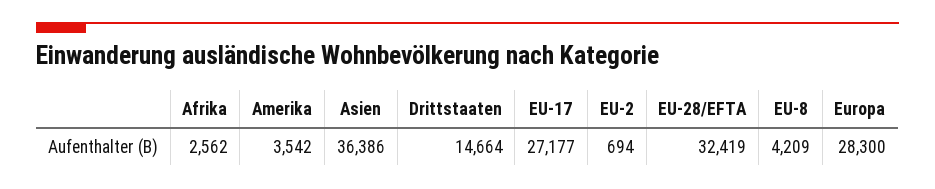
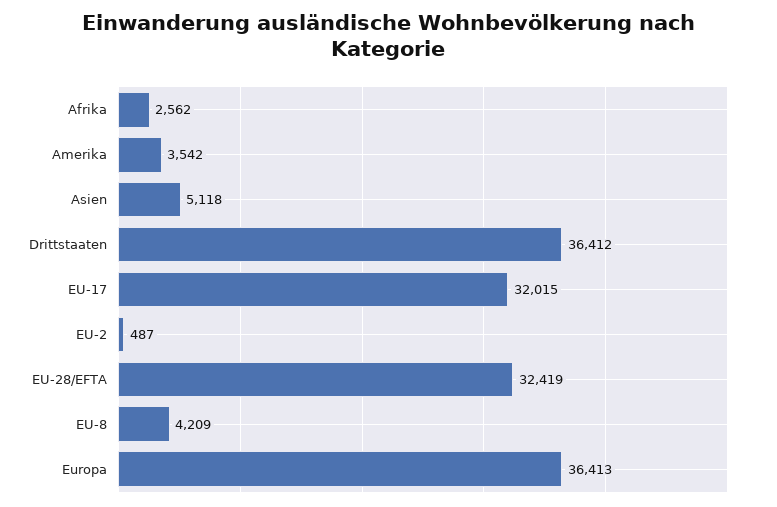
Asien: 36386 -> 5118
Drittstaaten: 14664 -> 36412
EU-17: 27177 -> 32015
EU-2: 694 -> 487
Europa: 28300 -> 36413

